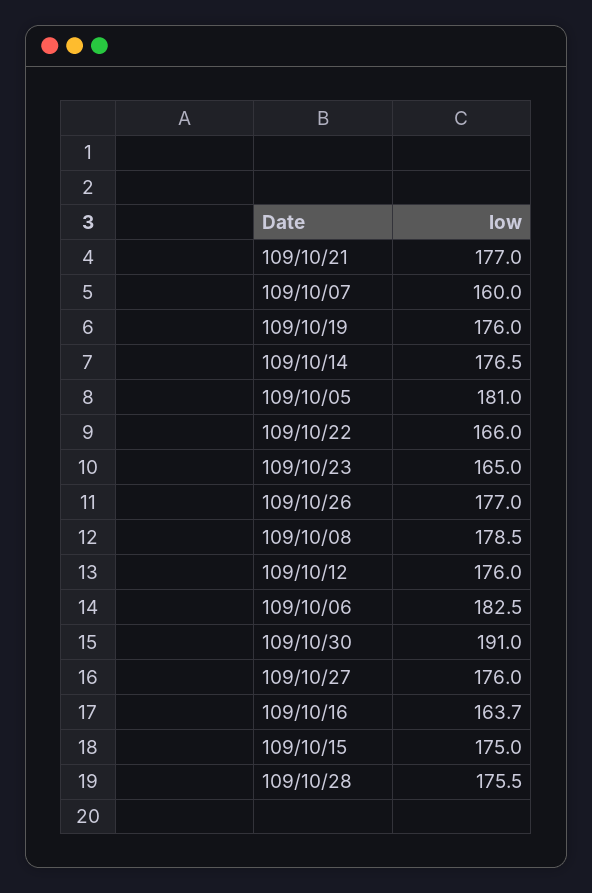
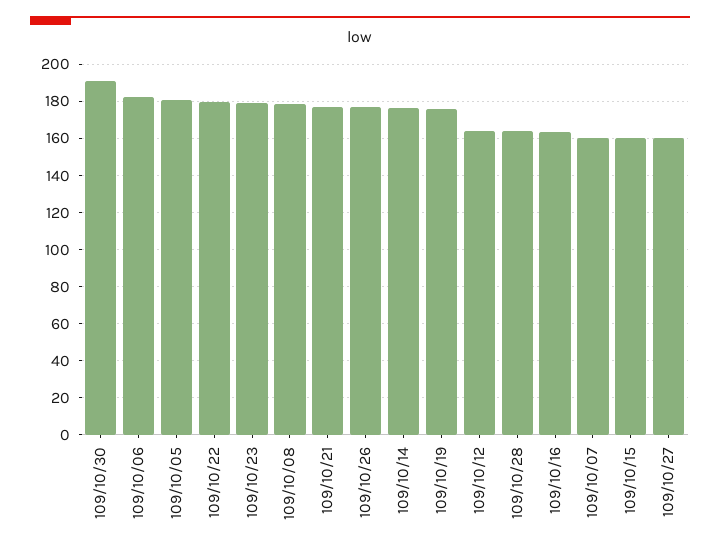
109/10/22: 166 -> 180
109/10/23: 165 -> 180
109/10/12: 176 -> 165
109/10/27: 176 -> 160
109/10/15: 175 -> 160
109/10/28: 175.5 -> 165

